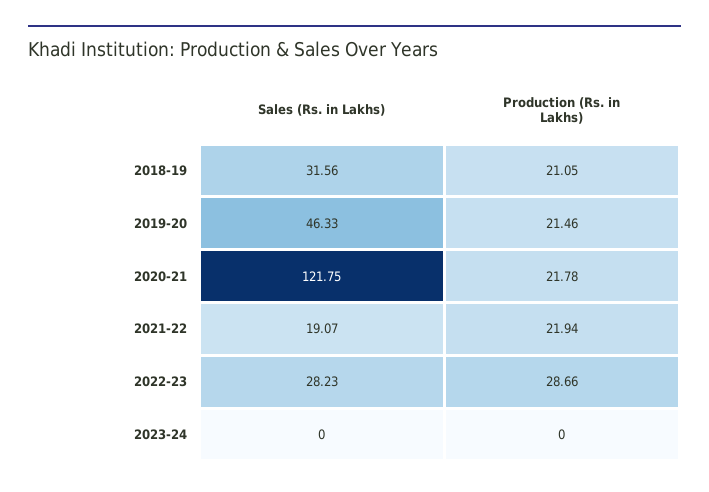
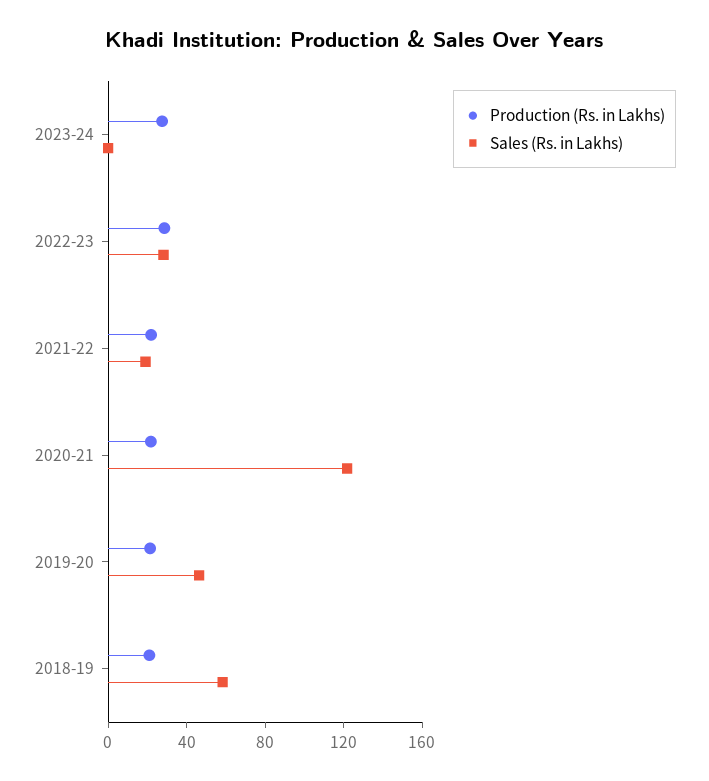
Sales (Rs. in Lakhs), 2018-19: 31.56 -> 60
Production (Rs. in Lakhs), 2023-24: 0 -> 30

